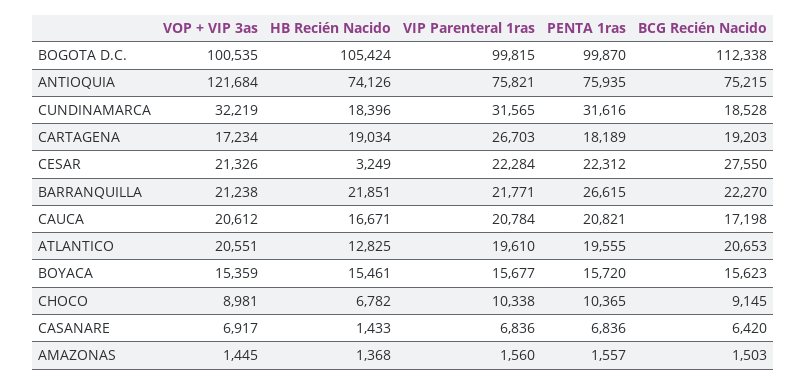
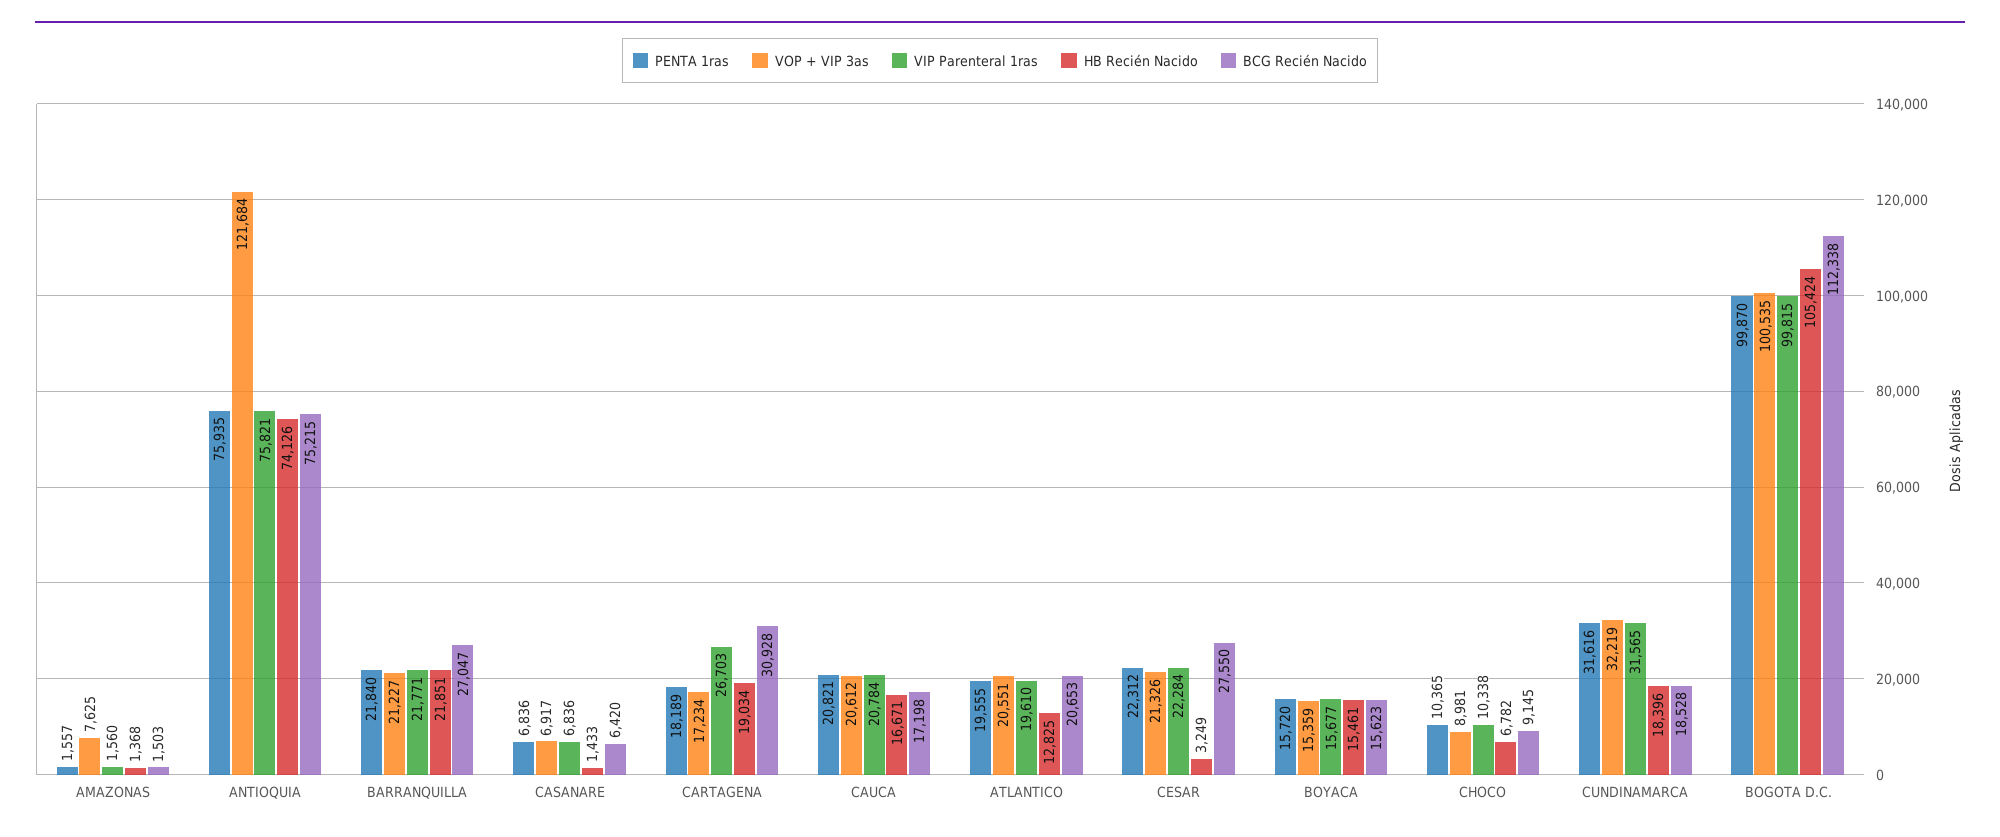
BCG Recién Nacido, CARTAGENA: 19203 -> 30928
VOP + VIP 3as, BARRANQUILLA: 21238 -> 21227
PENTA 1ras, BARRANQUILLA: 26615 -> 21840
BCG Recién Nacido, BARRANQUILLA: 22270 -> 27047
VOP + VIP 3as, AMAZONAS: 1445 -> 7625

